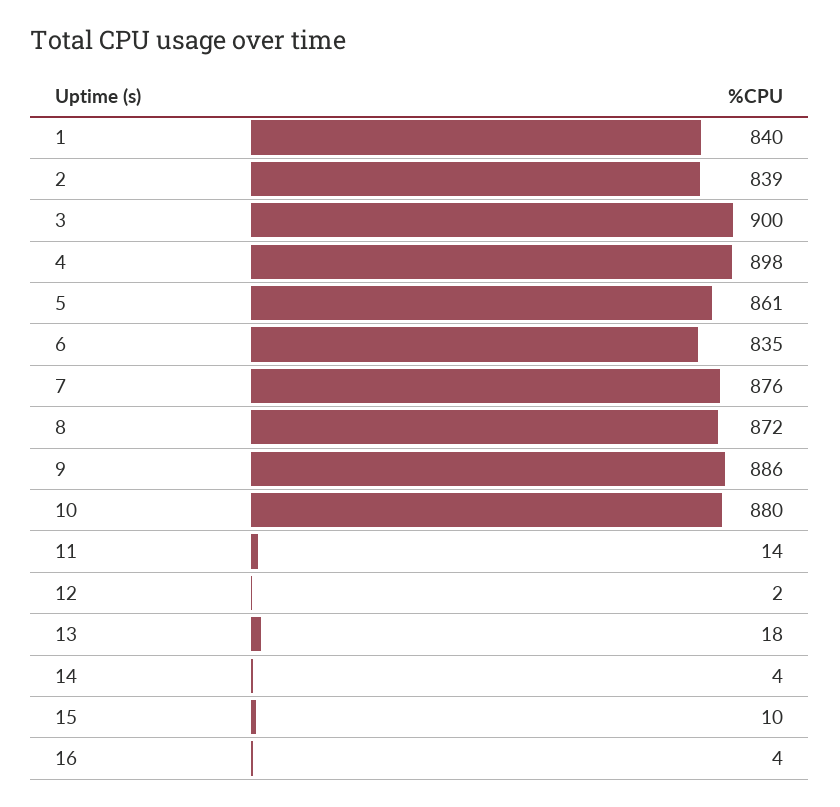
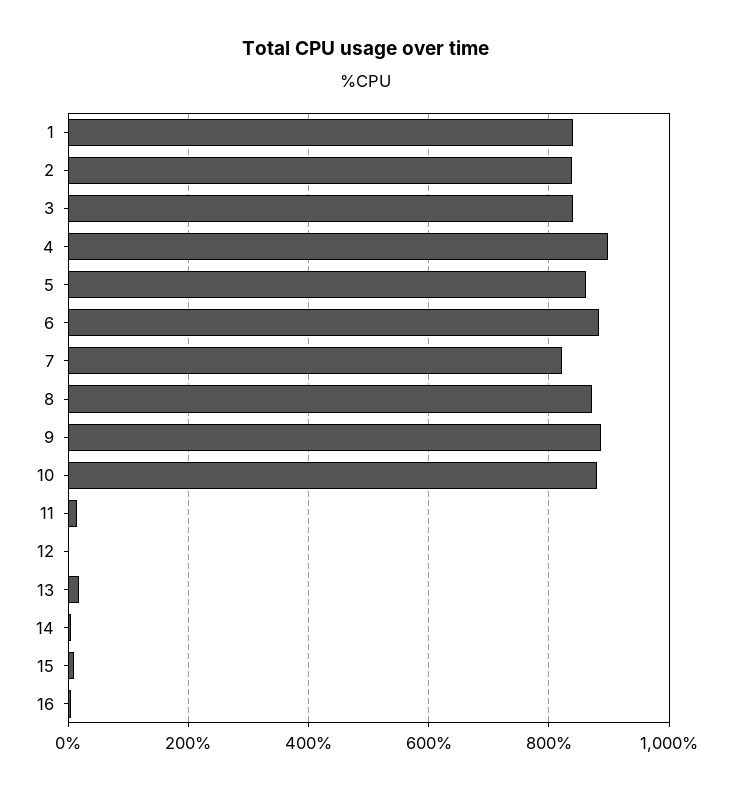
3: 900 -> 840
6: 835 -> 880
7: 876 -> 820

